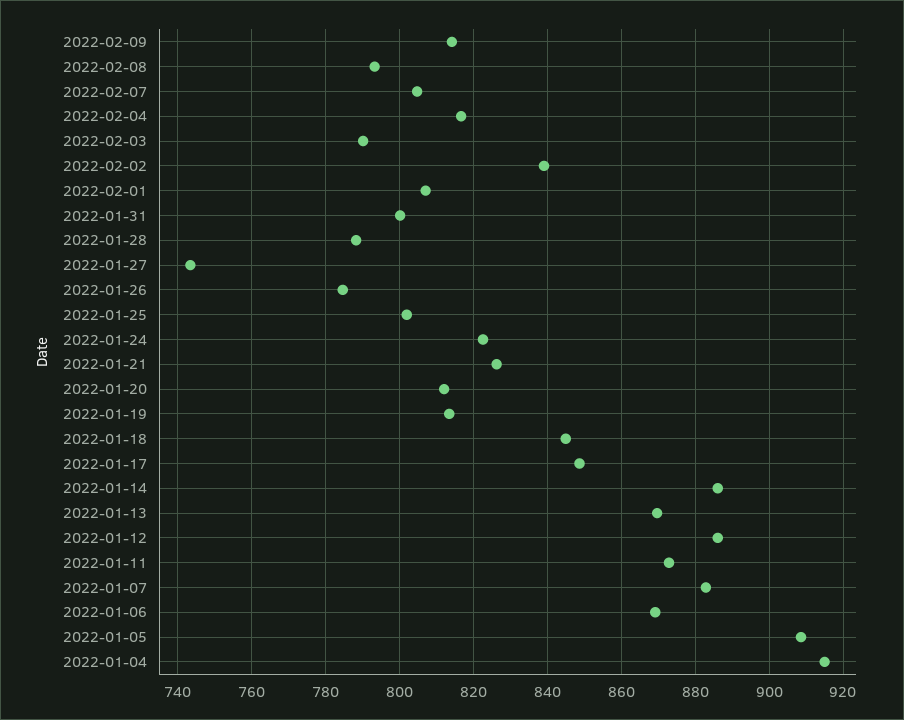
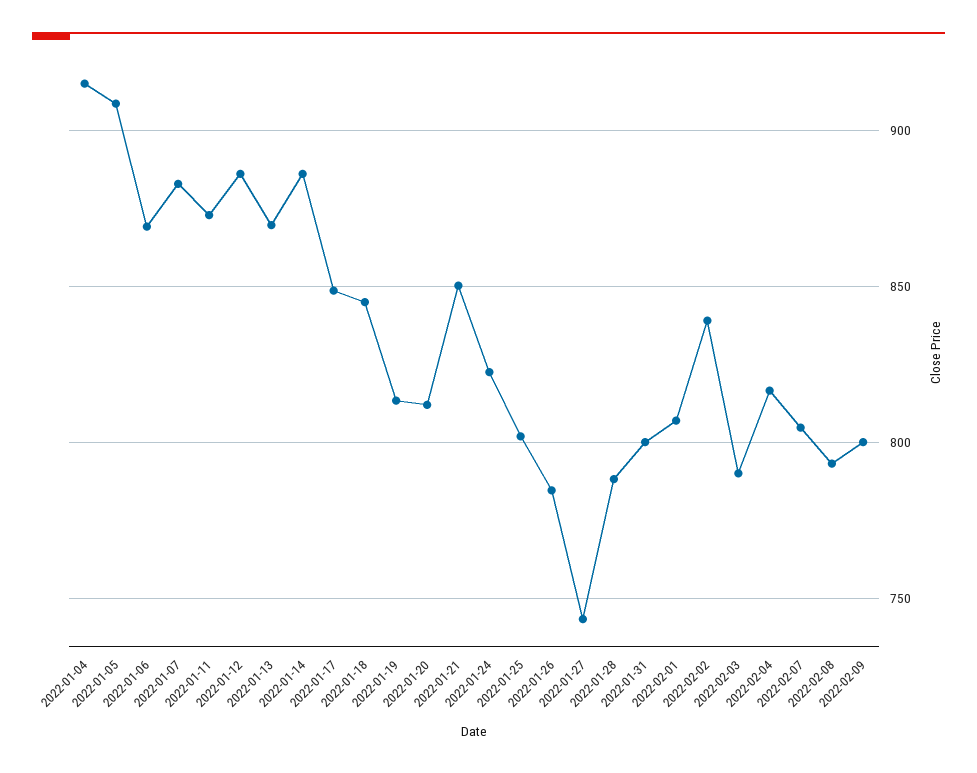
2022-02-09: 814 -> 800
2022-01-21: 826 -> 850

